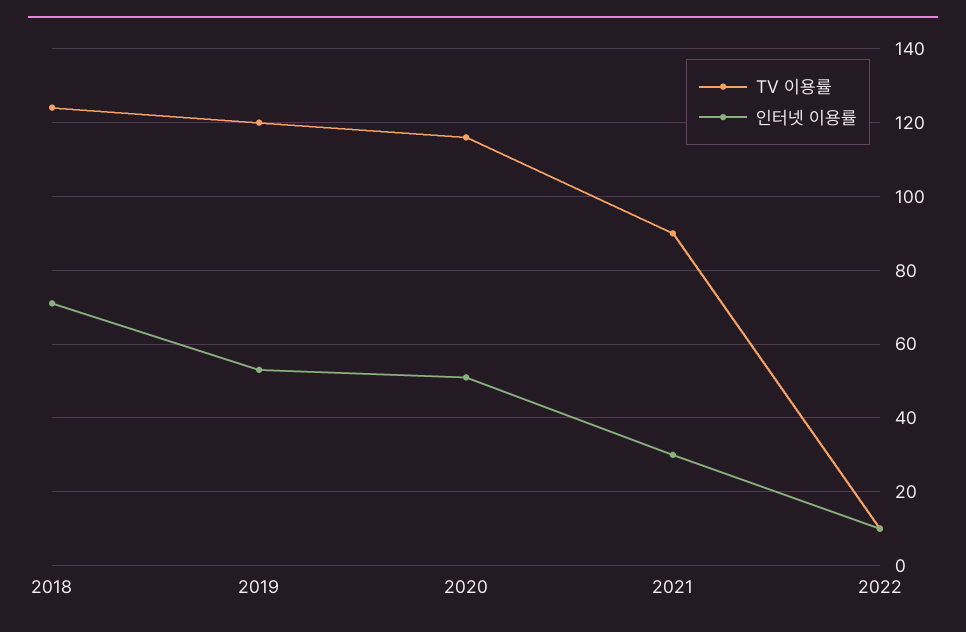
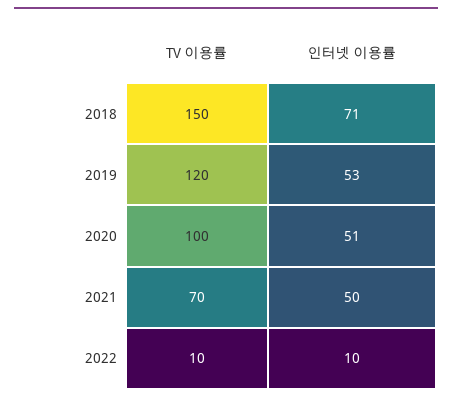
TV 이용률, 2018: 125 -> 150
TV 이용률, 2020: 115 -> 100
TV 이용률, 2021: 90 -> 70
인터넷 이용률, 2021: 30 -> 50

